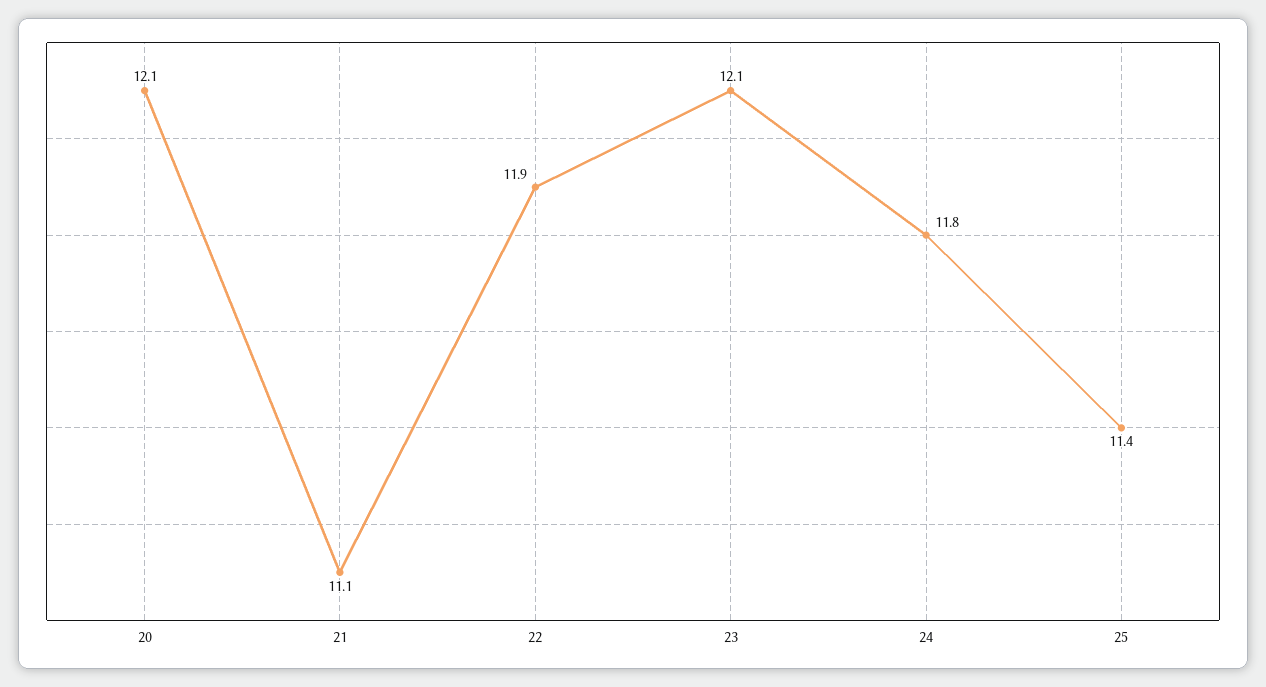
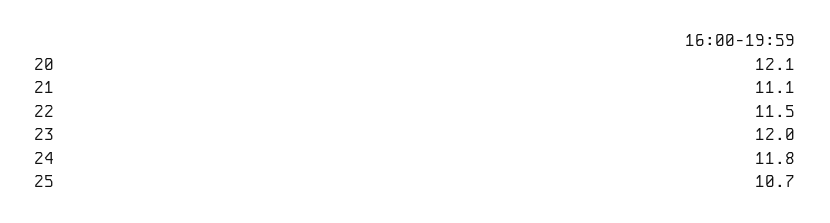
22: 11.9 -> 11.5
23: 12.1 -> 12
25: 11.4 -> 10.7

